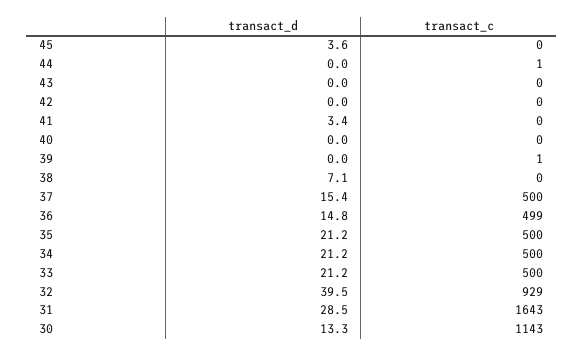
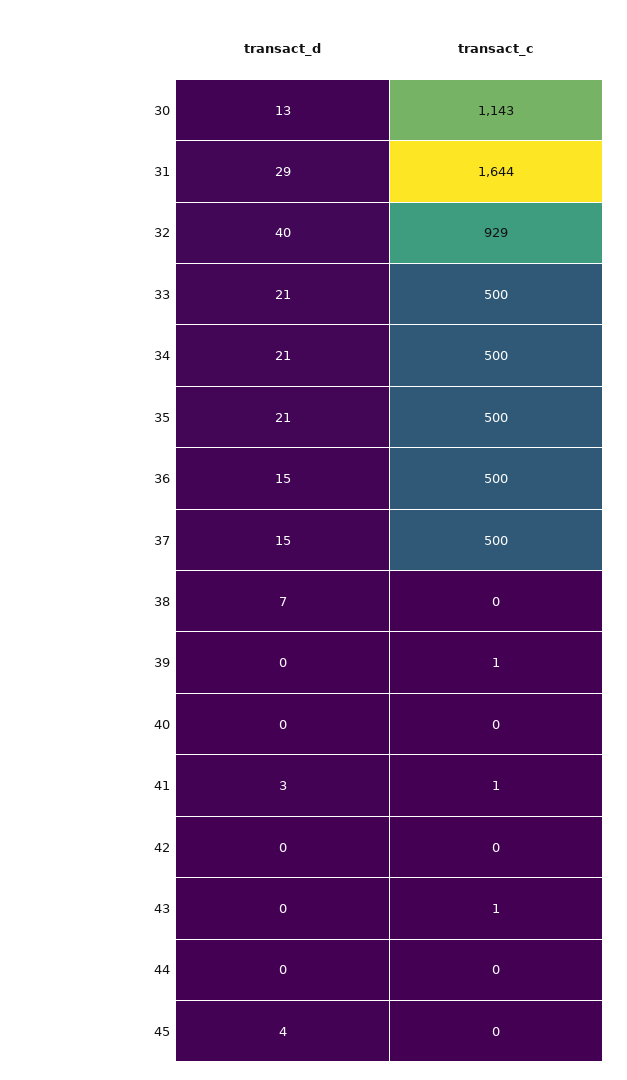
transact_c, 44: 1 -> 0
transact_c, 43: 0 -> 1
transact_c, 41: 0 -> 1
transact_c, 36: 499 -> 500
transact_c, 31: 1643 -> 1644

